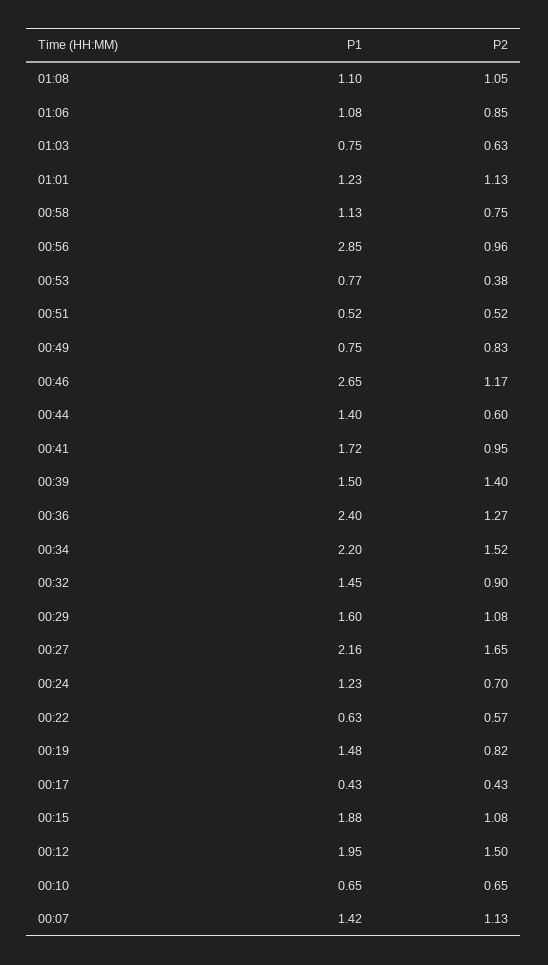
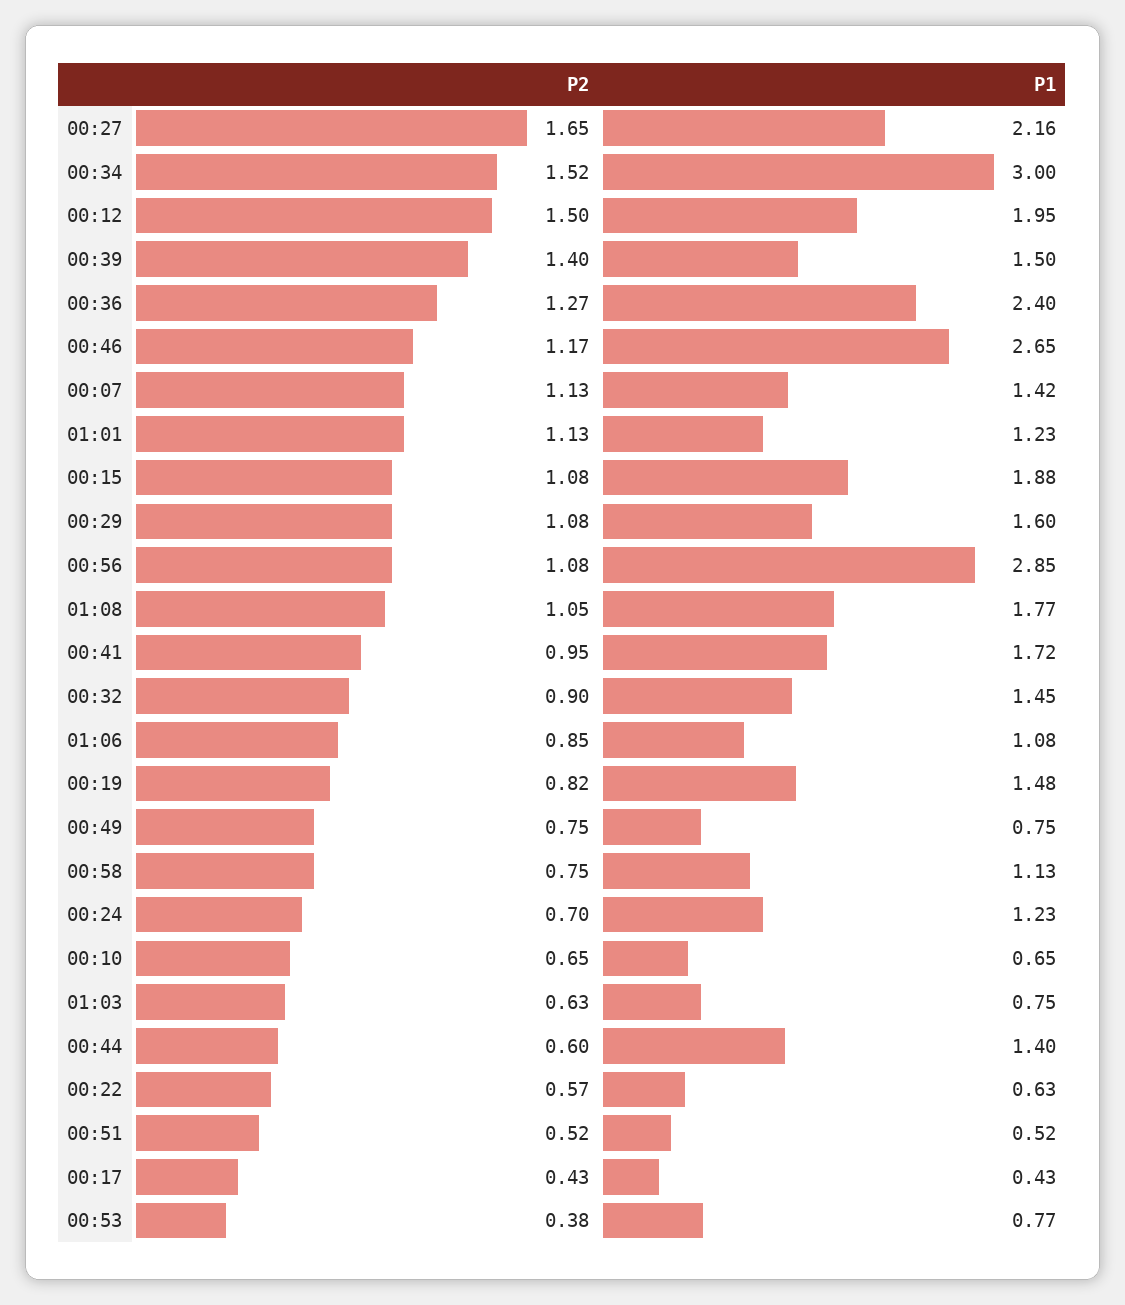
P1, 01:08: 1.1 -> 1.77
P2, 00:56: 0.96 -> 1.08
P2, 00:49: 0.83 -> 0.75
P1, 00:34: 2.2 -> 3

